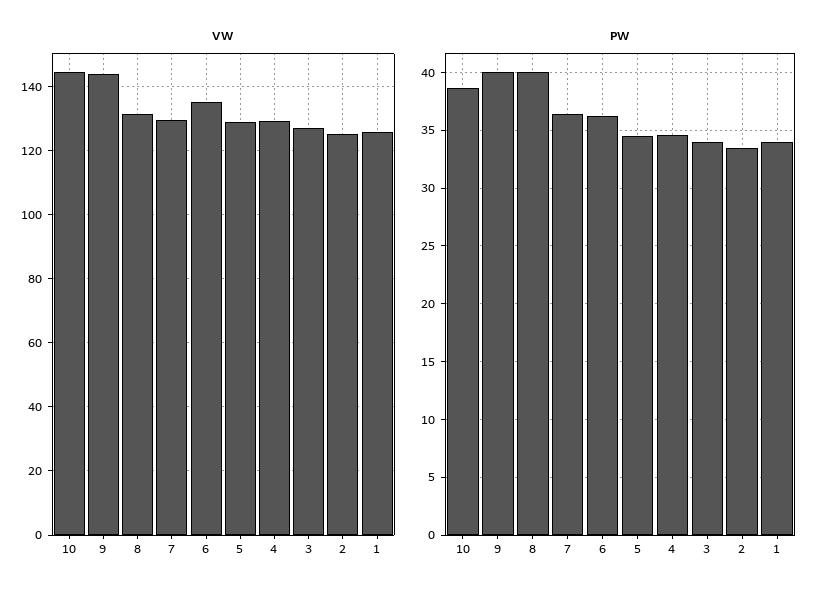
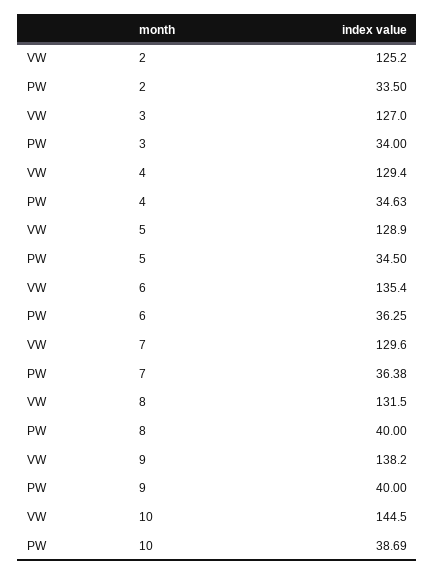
VW, 9: 144 -> 138.2
VW, 1: 126 -> none
PW, 1: 34 -> none

